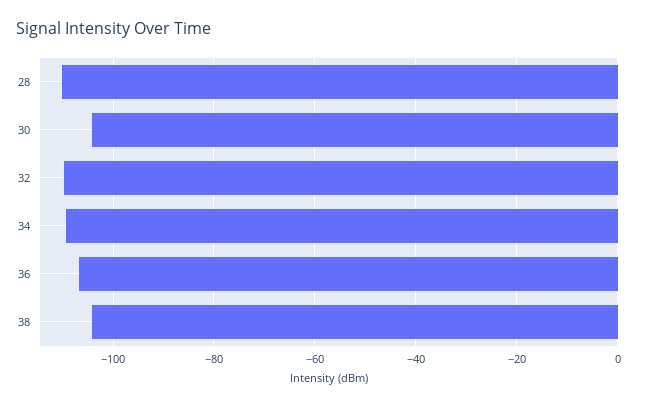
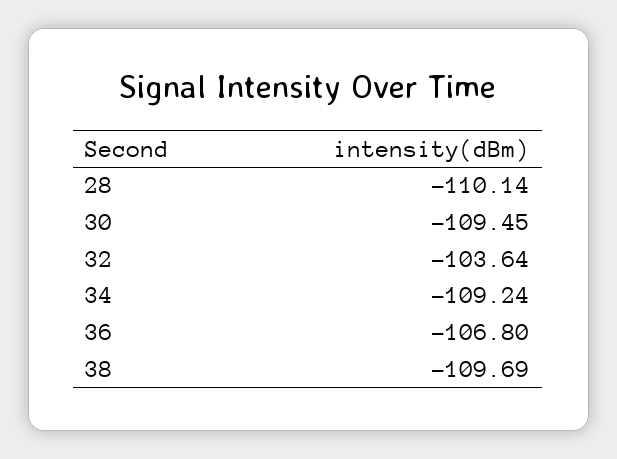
30: -104 -> -109.45
32: -110 -> -103.64
38: -104 -> -109.69

